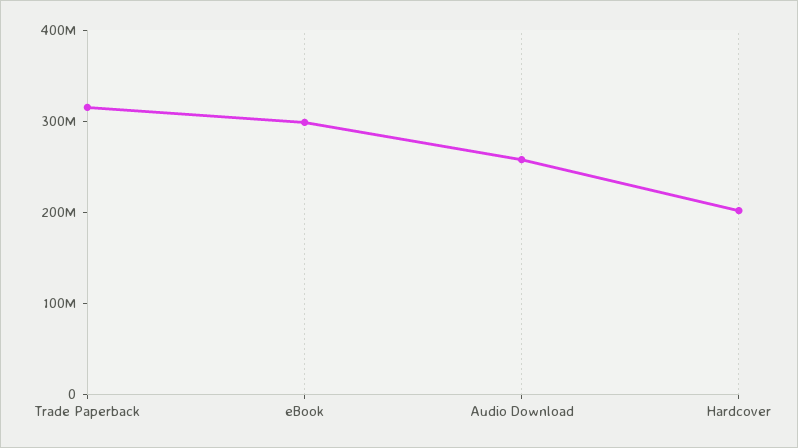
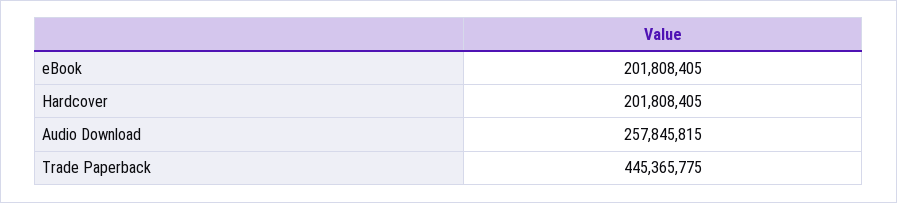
Trade Paperback: 320000000 -> 445365775
eBook: 300000000 -> 201808405

